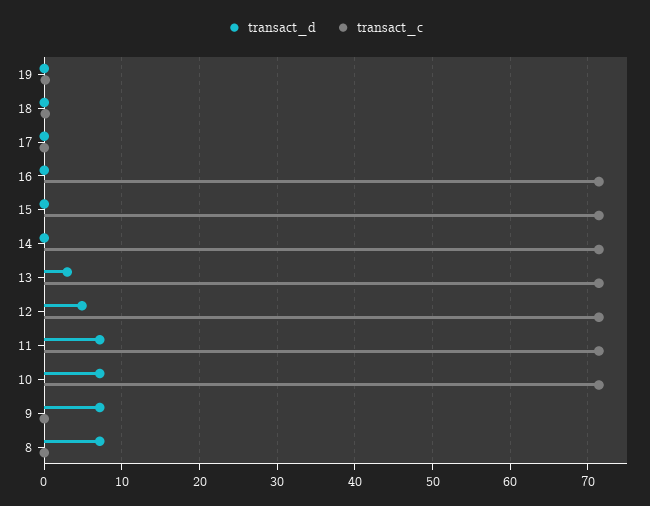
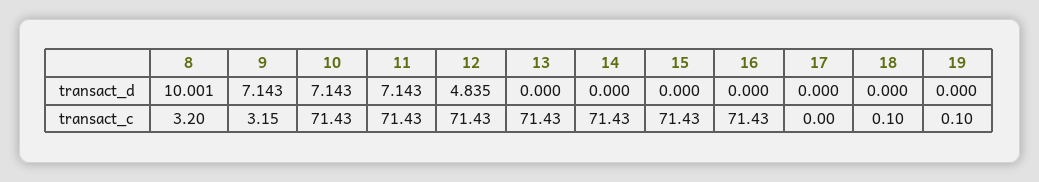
transact_d, 13: 3 -> 0
transact_c, 9: 0 -> 3.15
transact_d, 8: 7 -> 10.001
transact_c, 8: 0 -> 3.2

